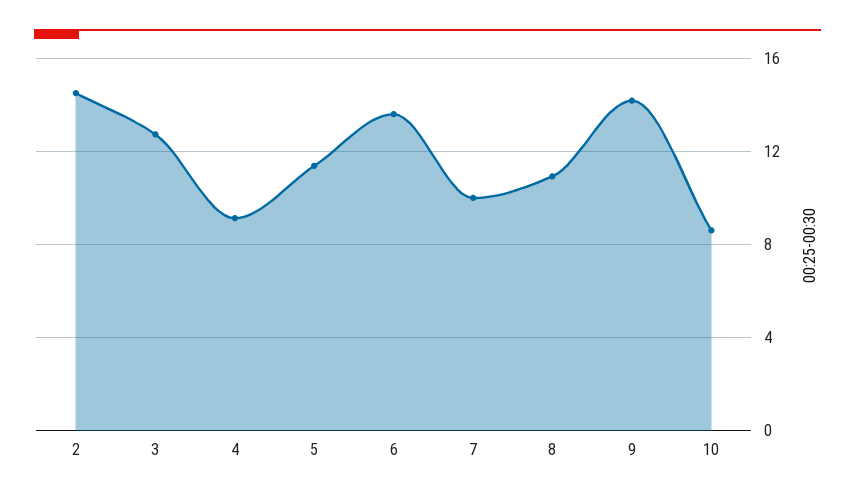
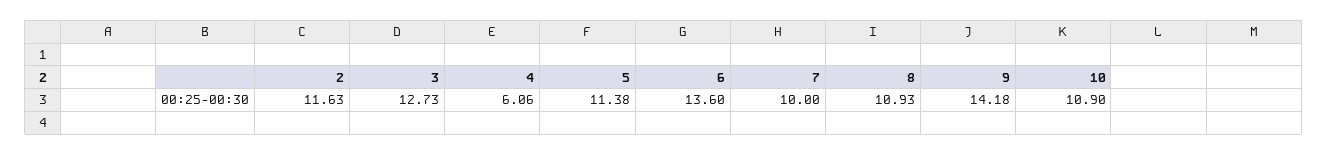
2: 14.5 -> 11.63
4: 9 -> 6.06
10: 8.5 -> 10.9

